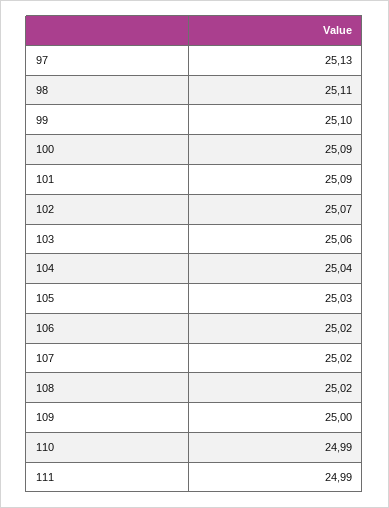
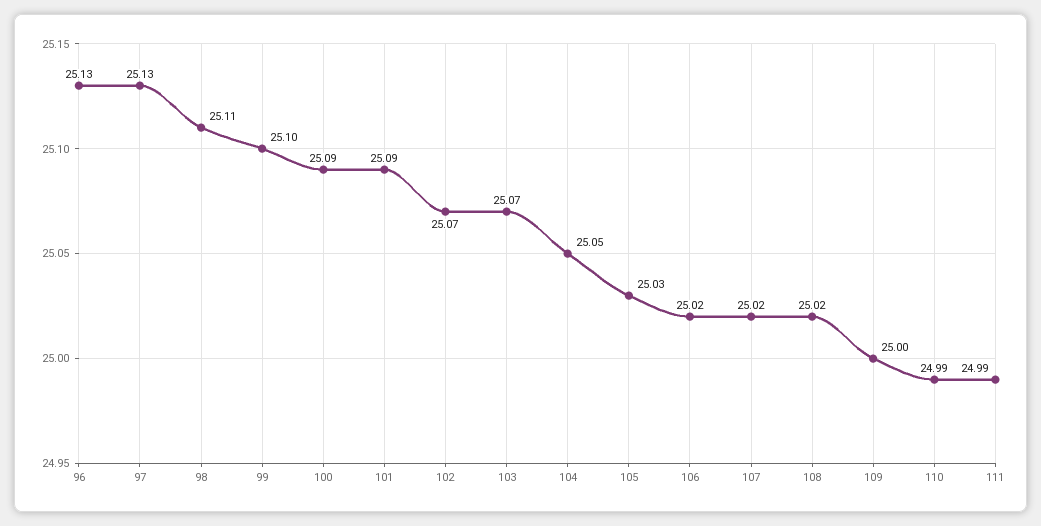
103: 25.06 -> 25.07
104: 25.04 -> 25.05
96: none -> 25.13

